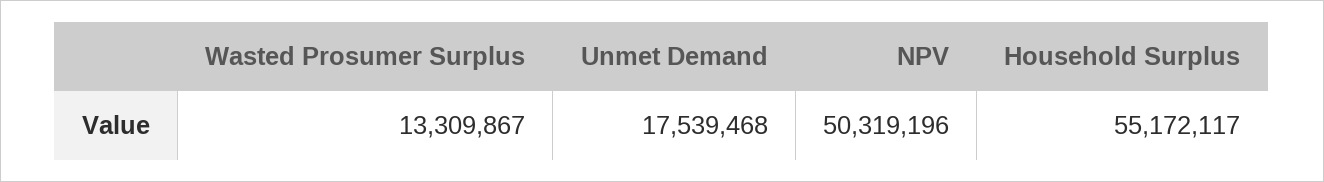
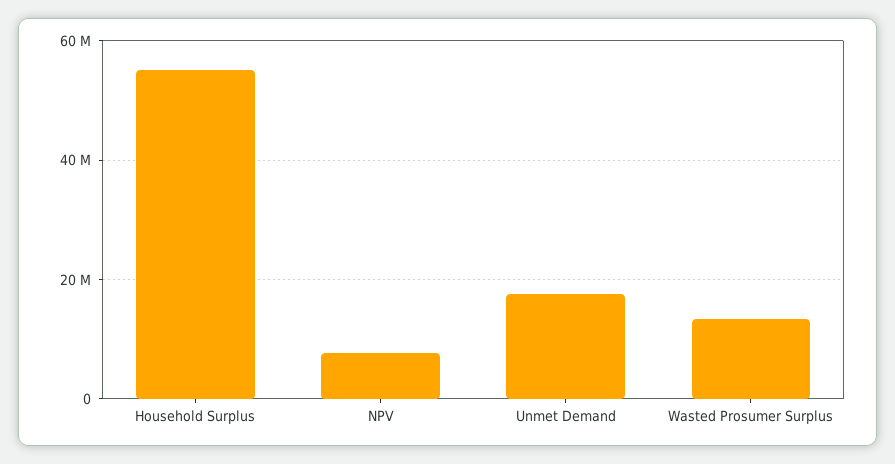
NPV: 50319196 -> 8000000

